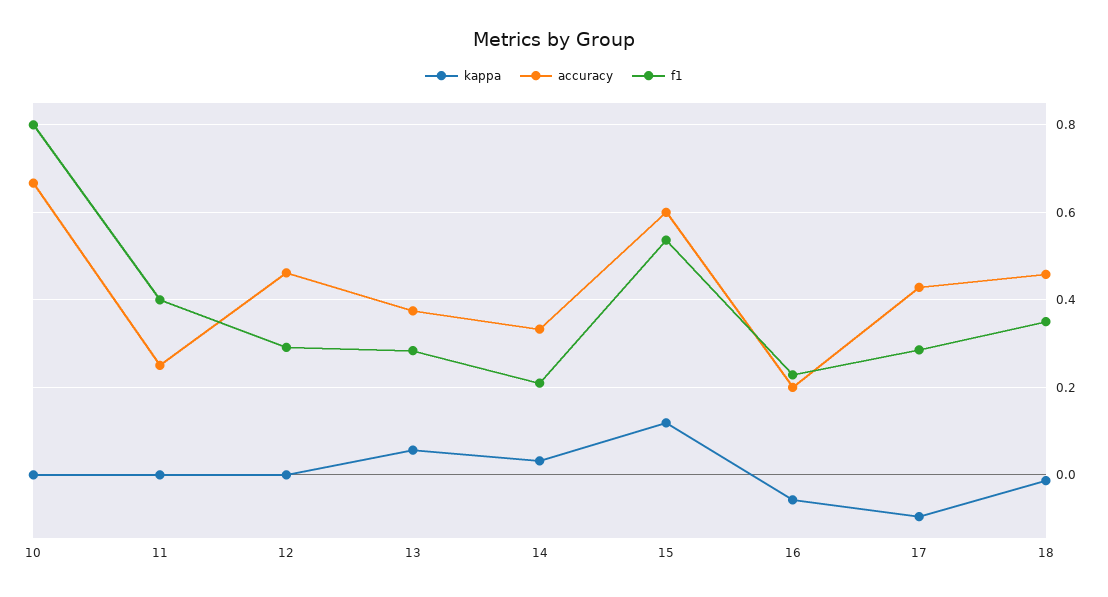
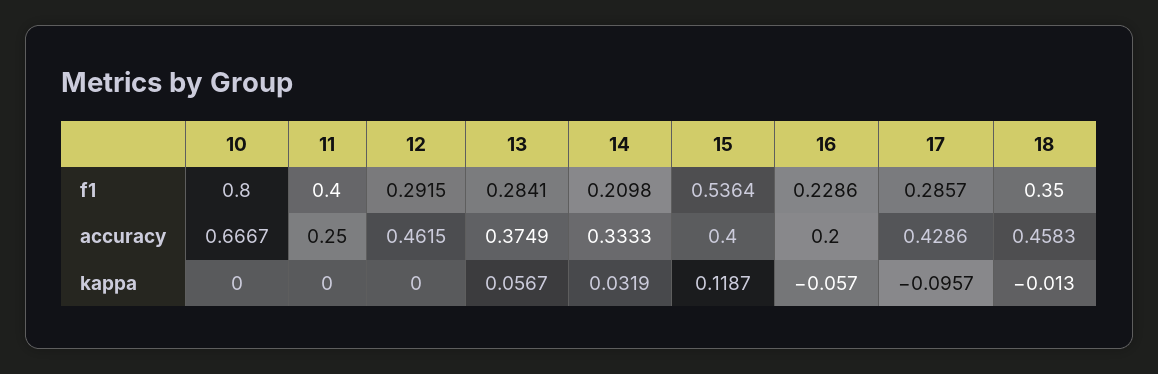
accuracy, 15: 0.6 -> 0.4

